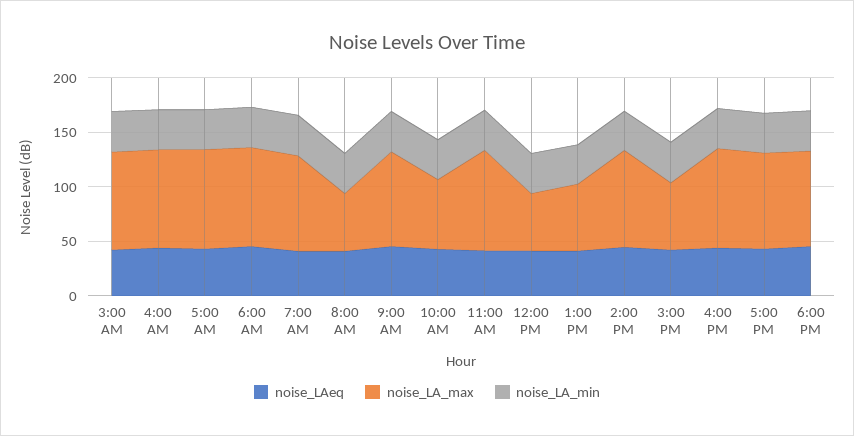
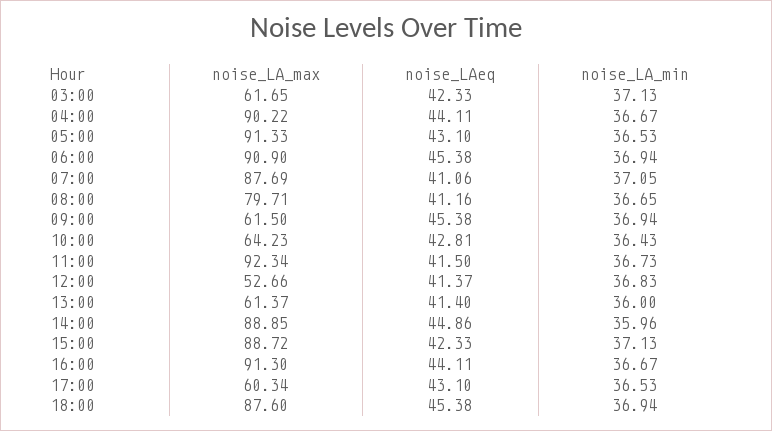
noise_LA_max, 3:00 AM: 90 -> 61.65
noise_LA_max, 8:00 AM: 50 -> 79.71
noise_LA_max, 9:00 AM: 90 -> 61.5
noise_LA_max, 3:00 PM: 60 -> 88.72
noise_LA_max, 5:00 PM: 90 -> 60.34

